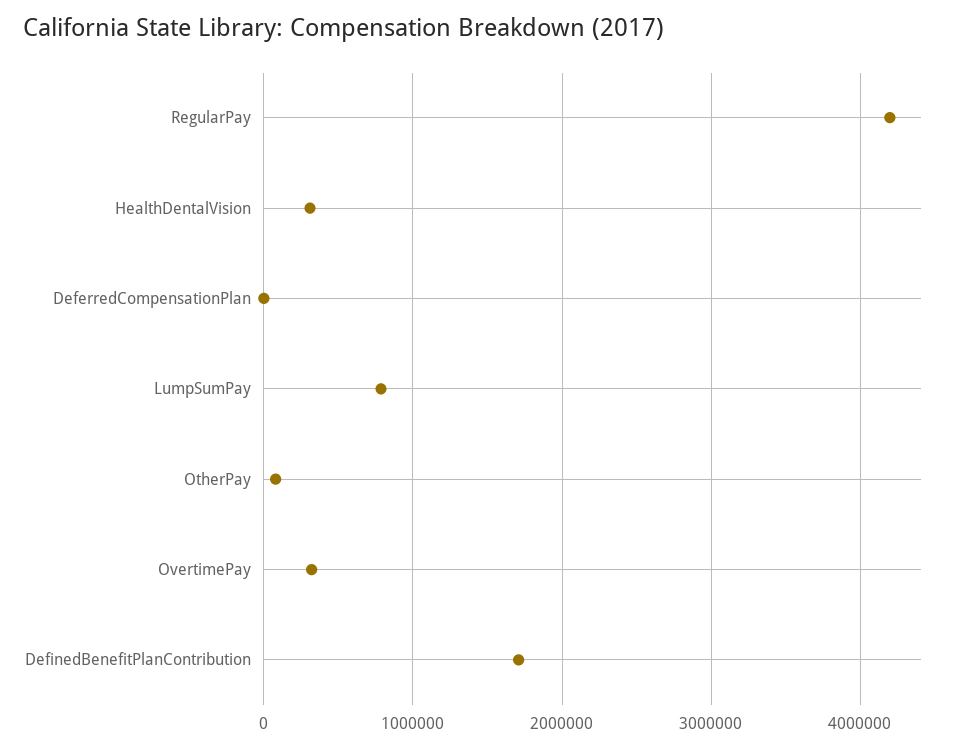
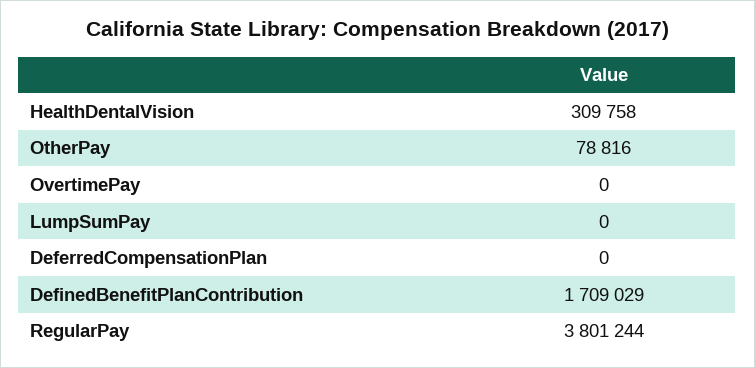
RegularPay: 4200000 -> 3801244
LumpSumPay: 800000 -> 0
OvertimePay: 300000 -> 0

